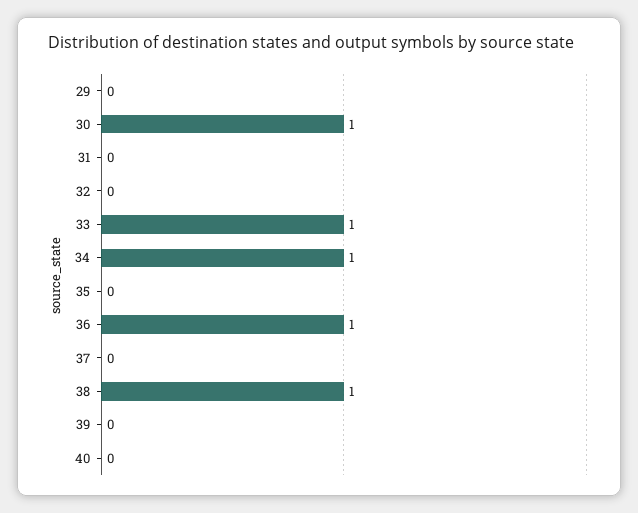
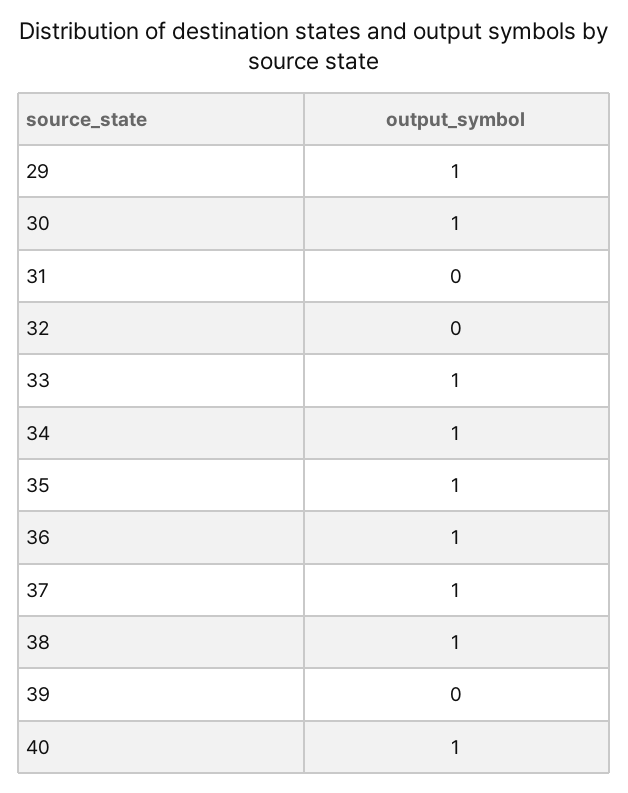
29: 0 -> 1
35: 0 -> 1
37: 0 -> 1
40: 0 -> 1

